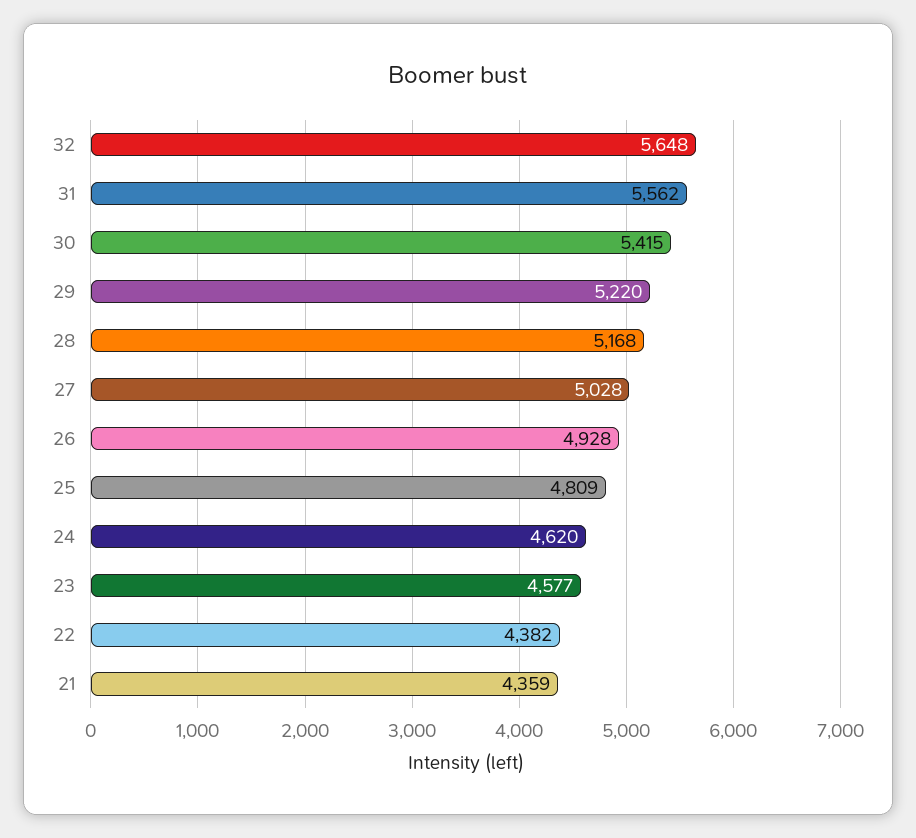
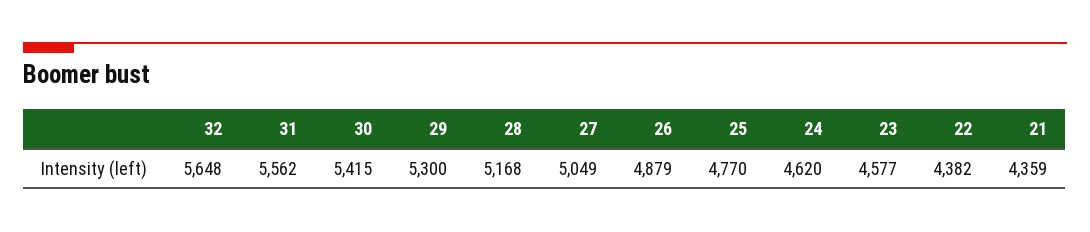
29: 5220 -> 5300
27: 5028 -> 5049
26: 4928 -> 4879
25: 4809 -> 4770

